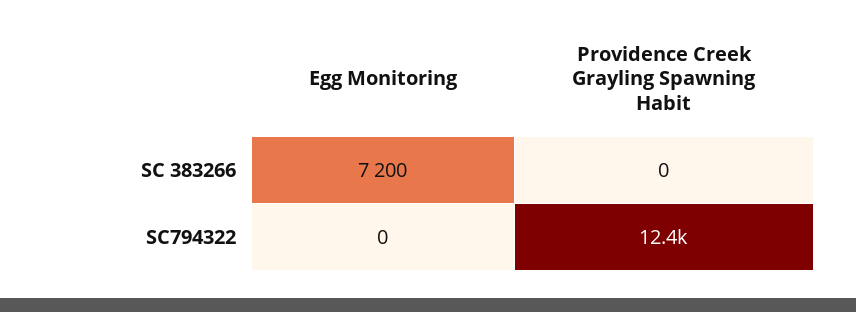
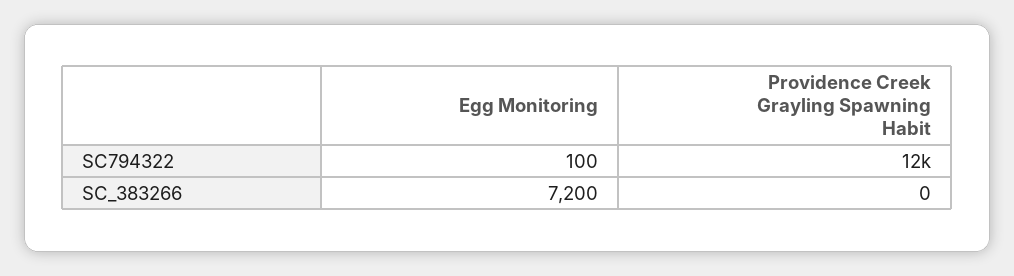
Egg Monitoring, SC794322: 0 -> 100

